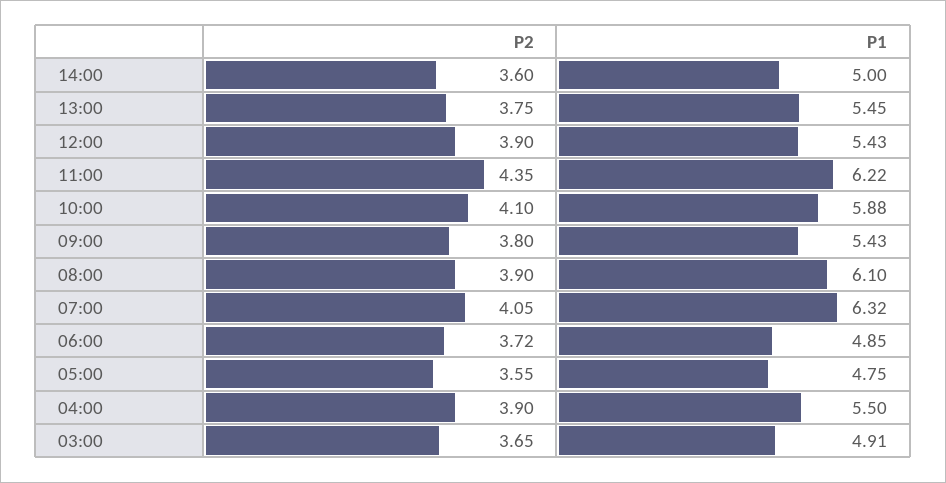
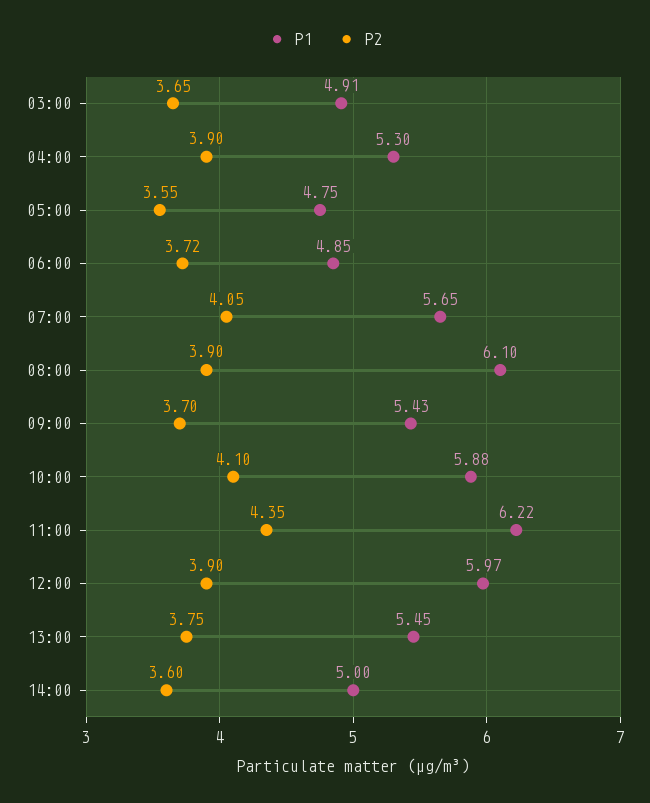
P1, 12:00: 5.43 -> 5.97
P2, 09:00: 3.8 -> 3.7
P1, 07:00: 6.32 -> 5.65
P1, 04:00: 5.5 -> 5.3

